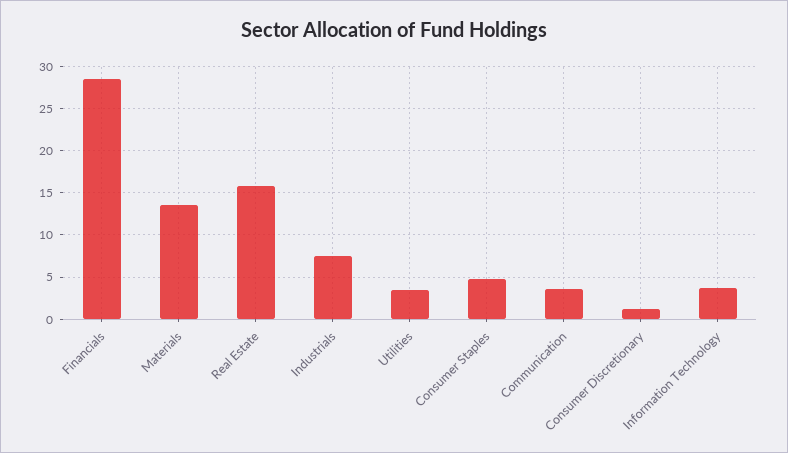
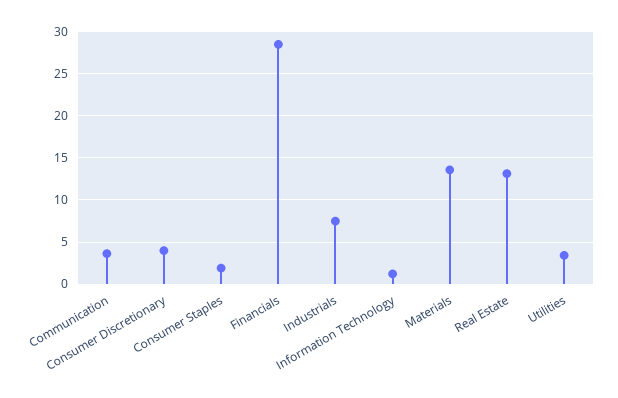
Real Estate: 16 -> 13
Consumer Staples: 5 -> 2
Consumer Discretionary: 1 -> 4
Information Technology: 4 -> 1

